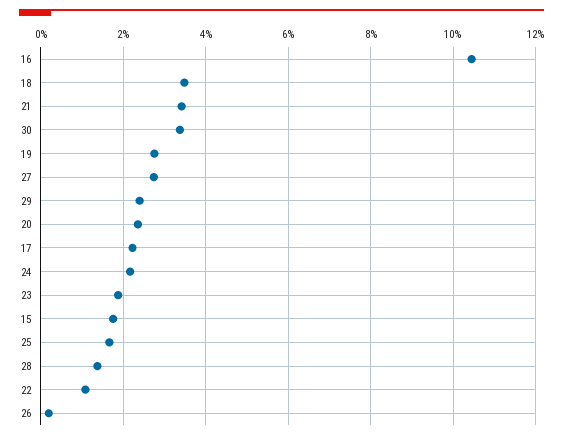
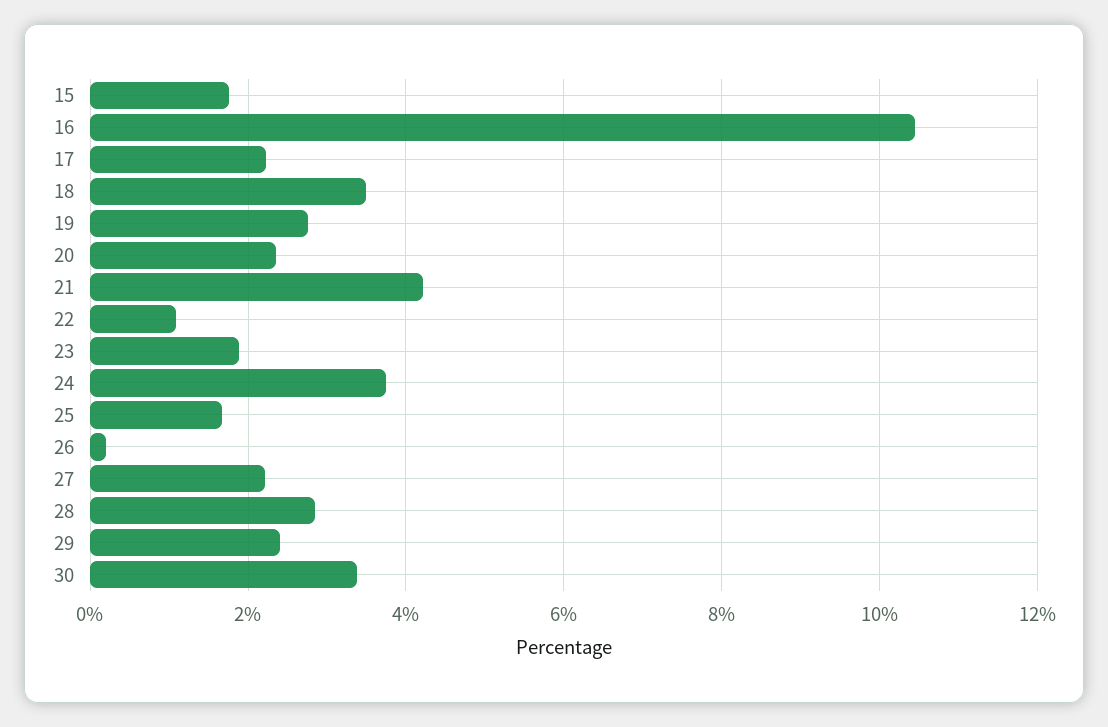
21: 3.4 -> 4.2
27: 2.8 -> 2.2
24: 2.2 -> 3.8
28: 1.4 -> 2.8

